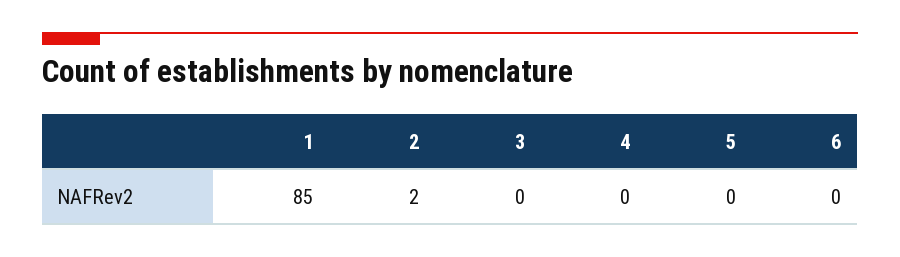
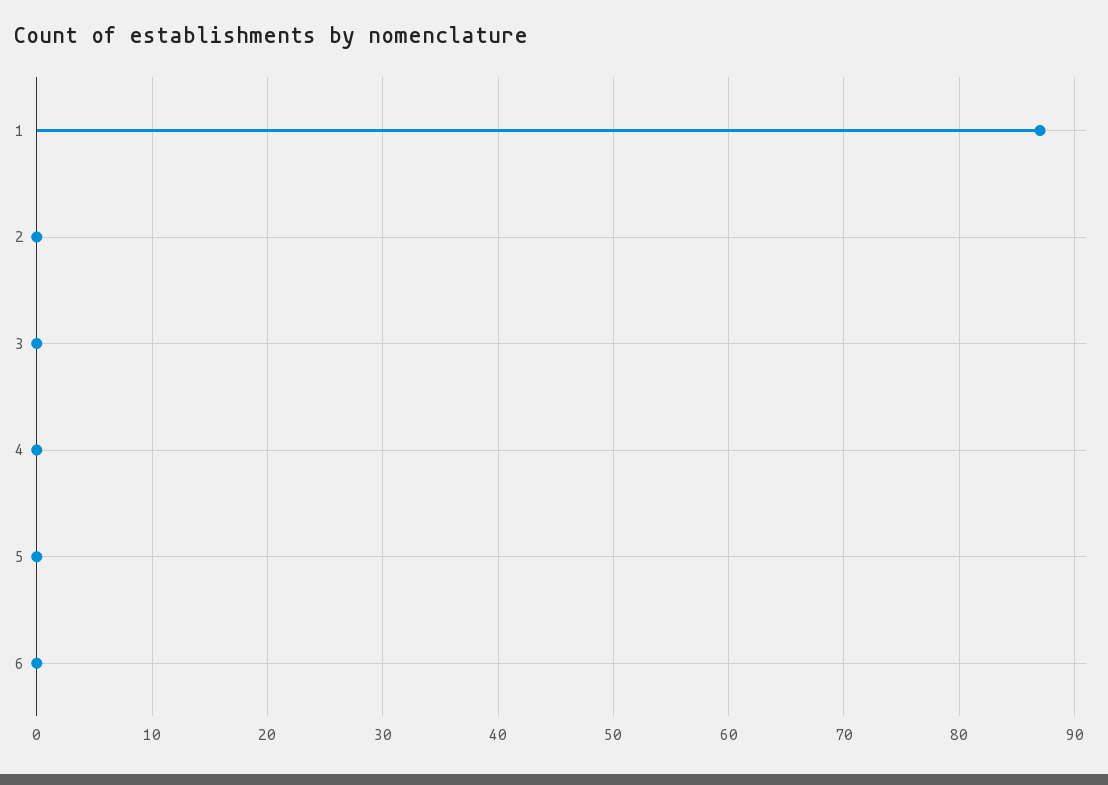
1: 85 -> 87
2: 2 -> 0

